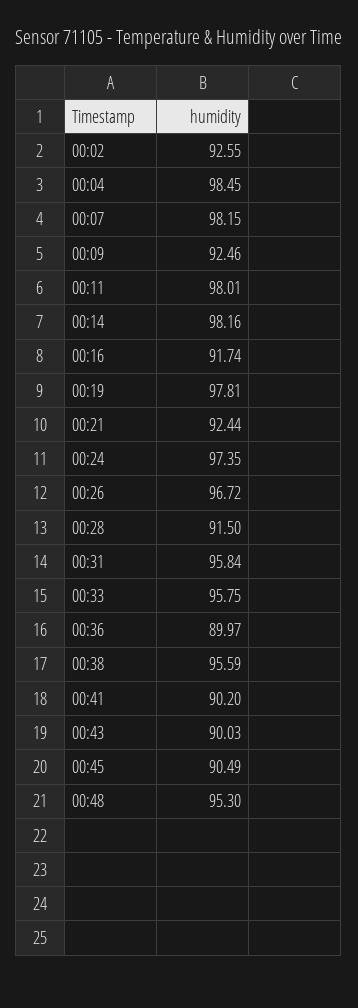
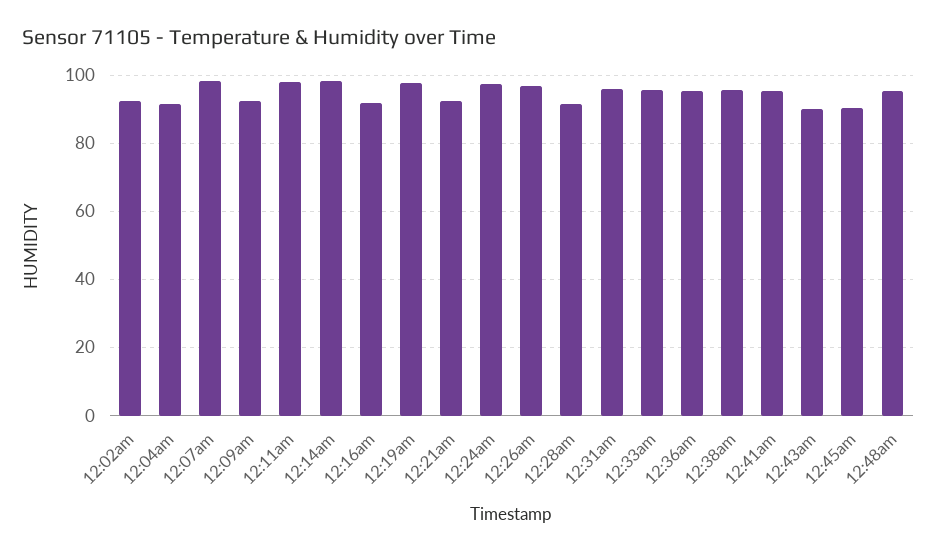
00:04: 98.45 -> 92
00:36: 89.97 -> 96
00:41: 90.2 -> 96

